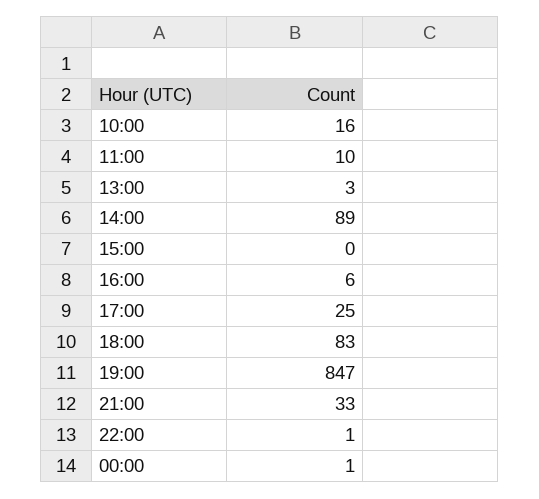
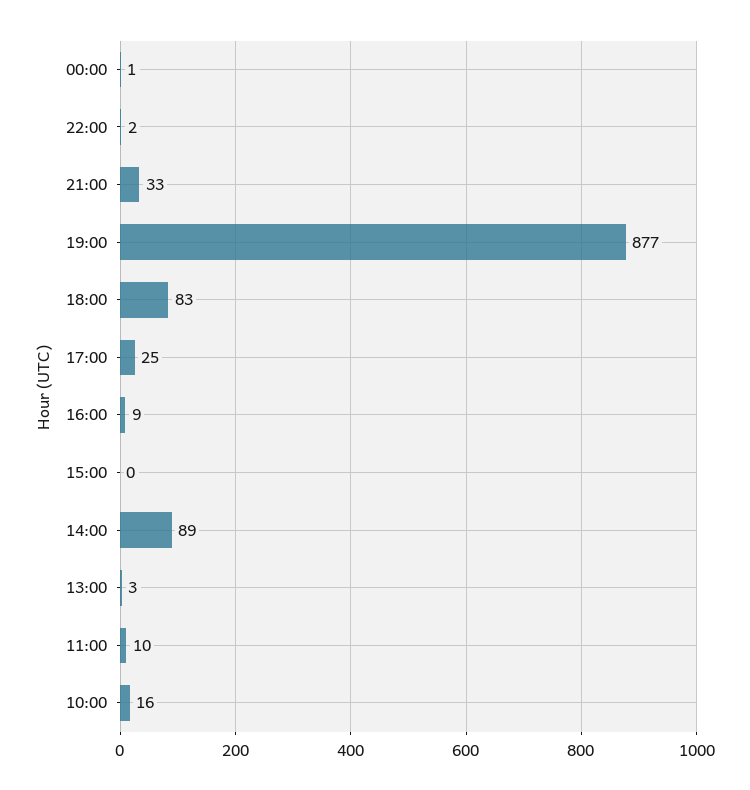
16:00: 6 -> 9
19:00: 847 -> 877
22:00: 1 -> 2

